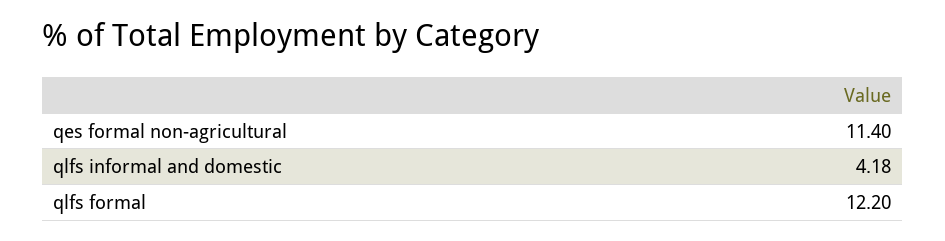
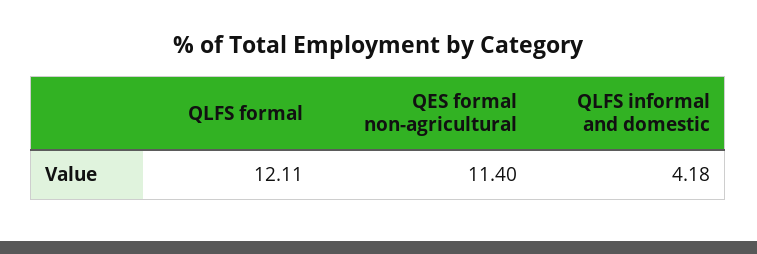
qlfs formal: 12.2 -> 12.11

